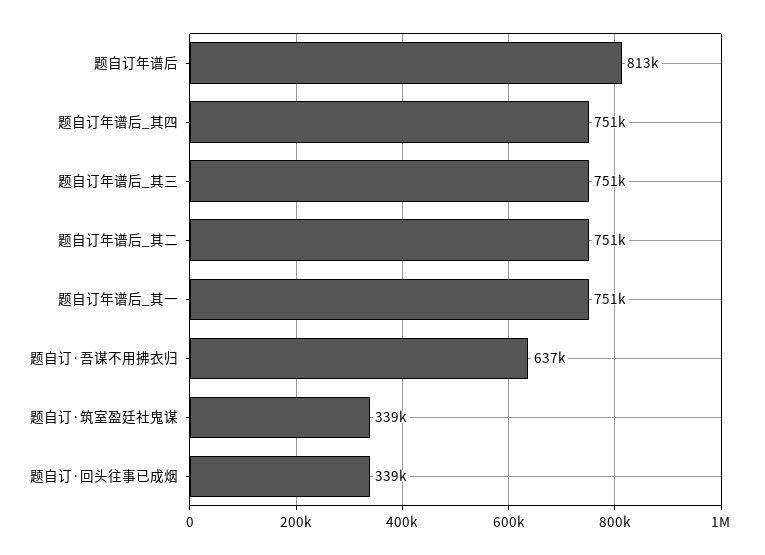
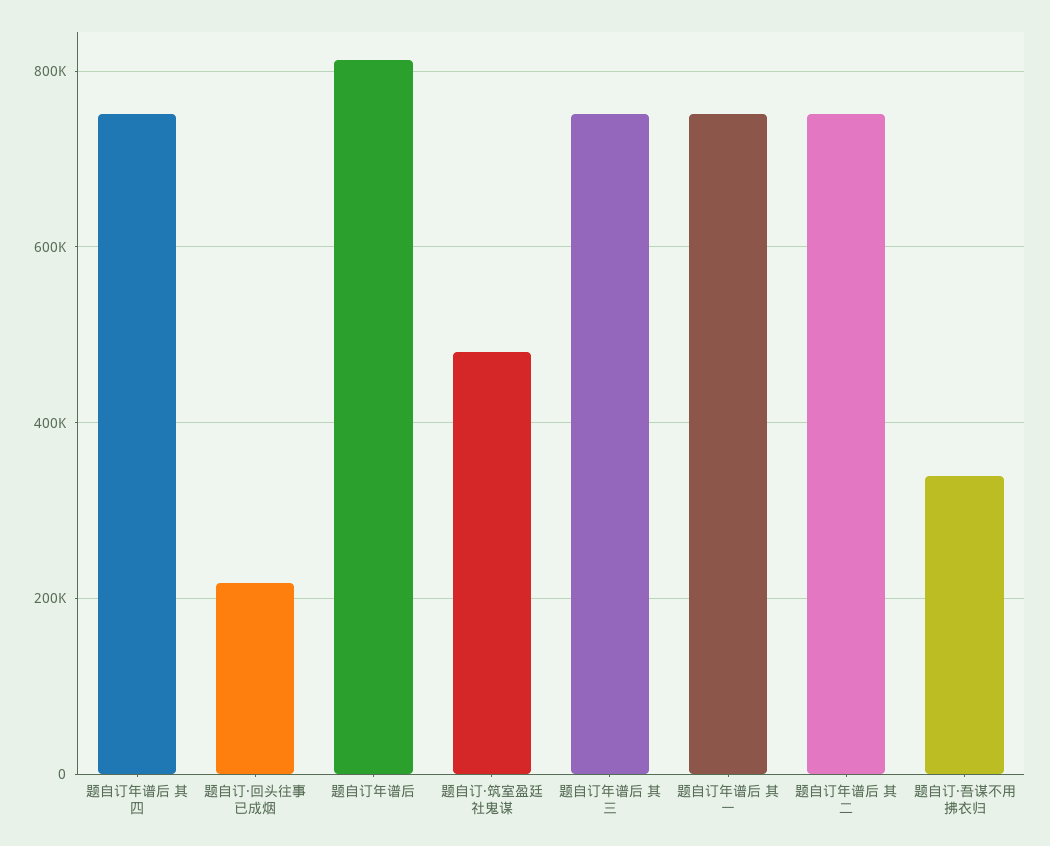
题自订·吾谋不用拂衣归: 637000 -> 340000
题自订·筑室盈廷社鬼谋: 339000 -> 480000
题自订·回头往事已成烟: 339000 -> 220000

